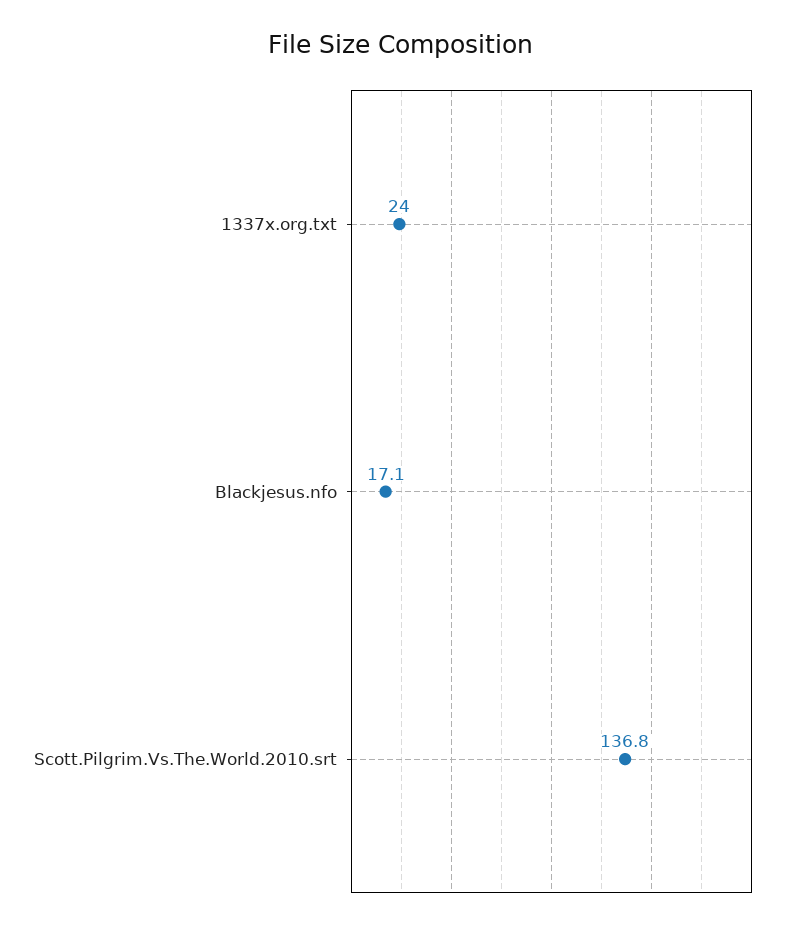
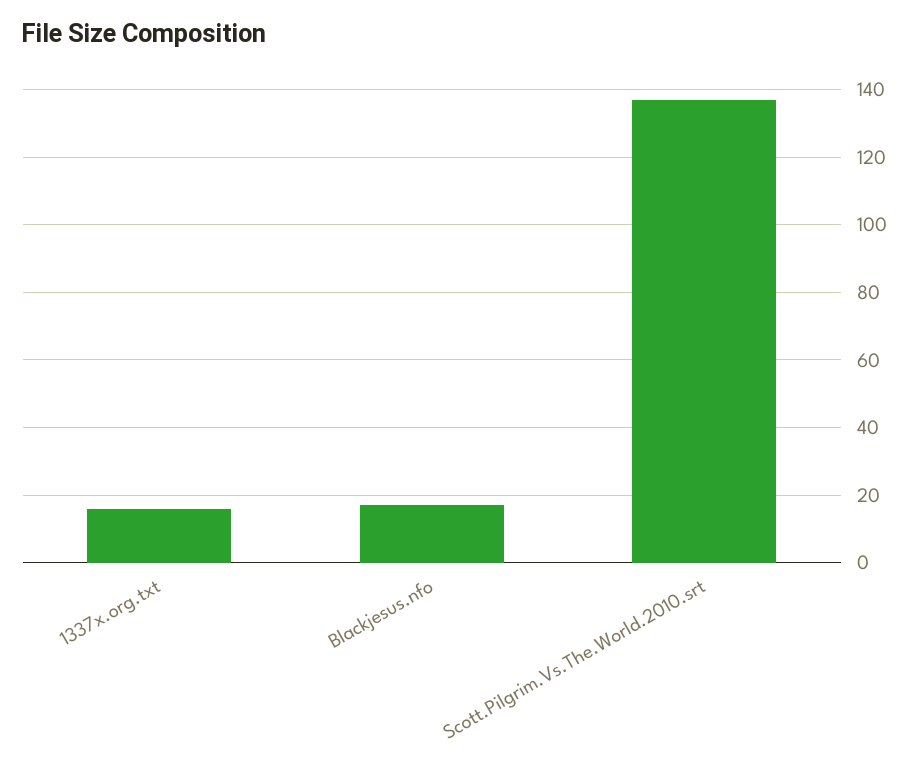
1337x.org.txt: 24 -> 16

